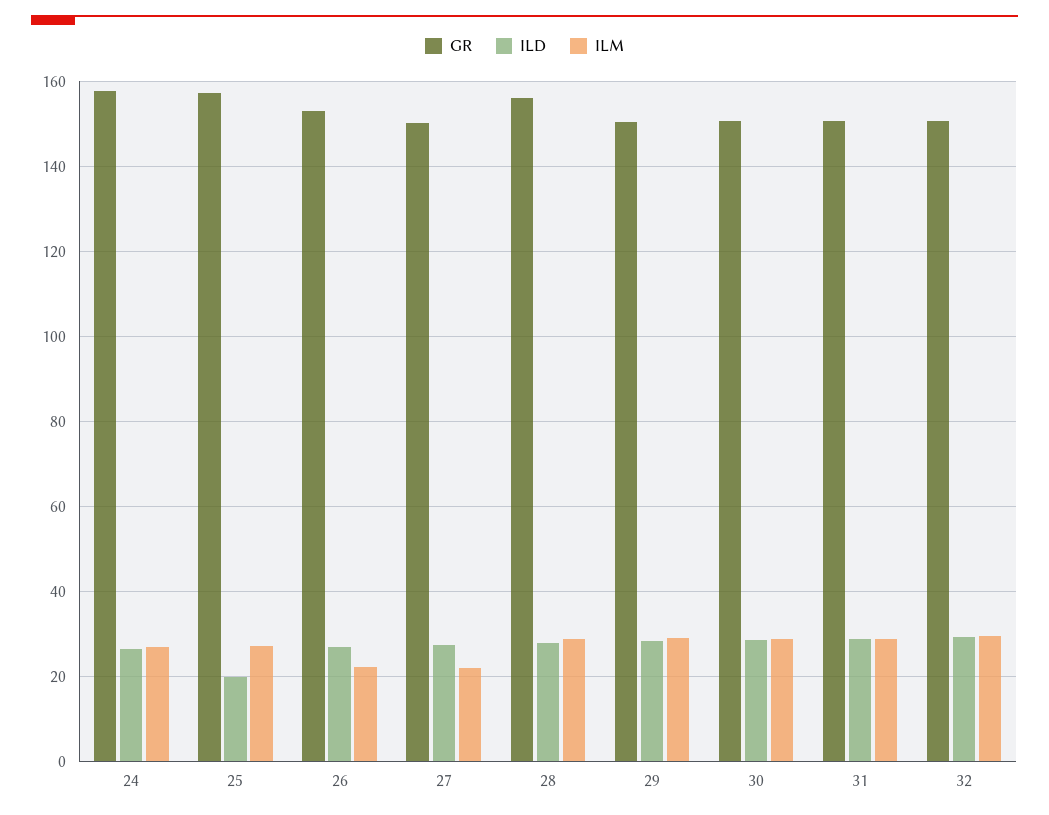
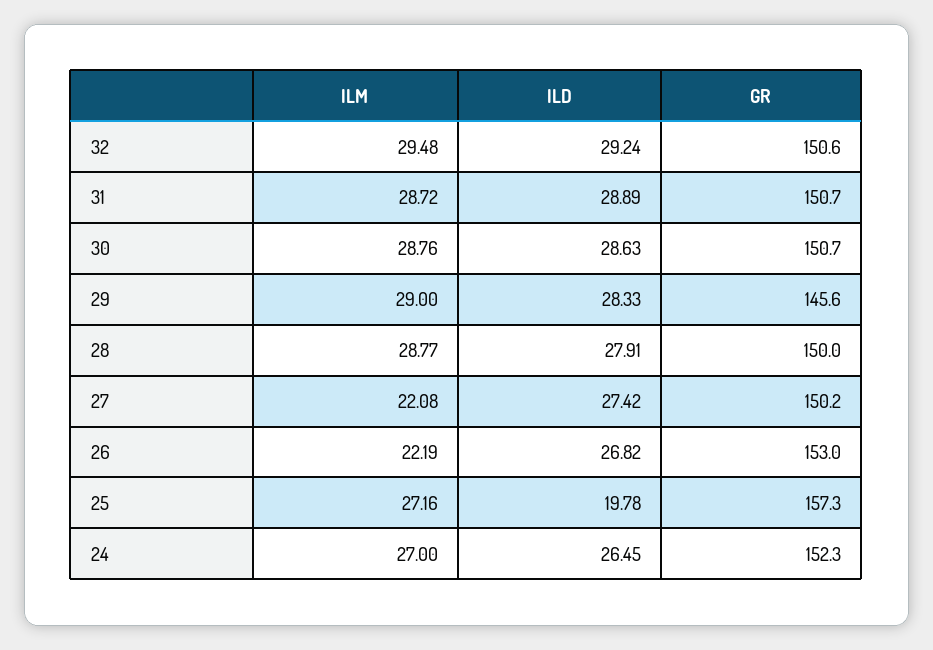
GR, 24: 158 -> 152.3
GR, 28: 156 -> 150
GR, 29: 150 -> 145.6

